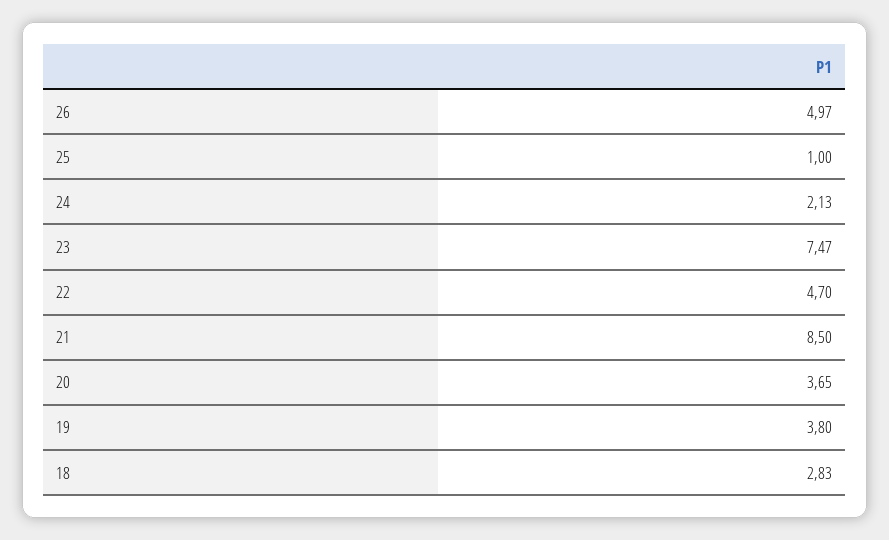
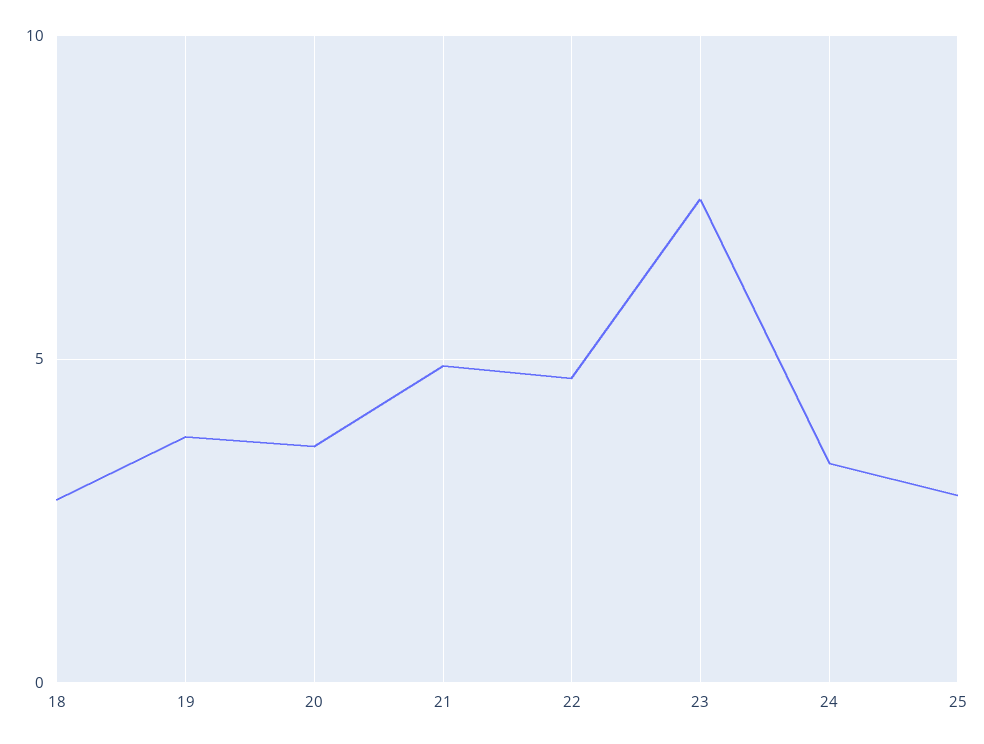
26: 4.97 -> none
25: 1 -> 3
24: 2.13 -> 3.5
21: 8.5 -> 5

